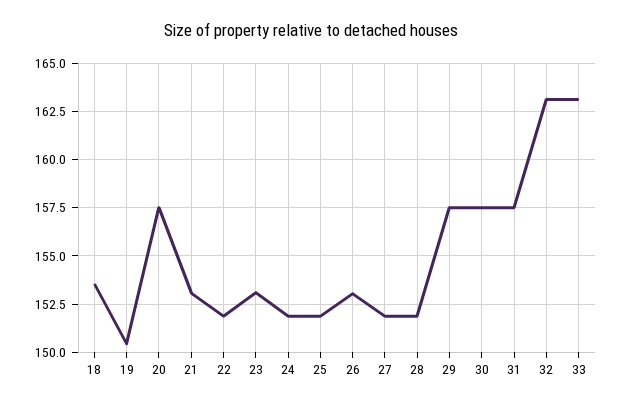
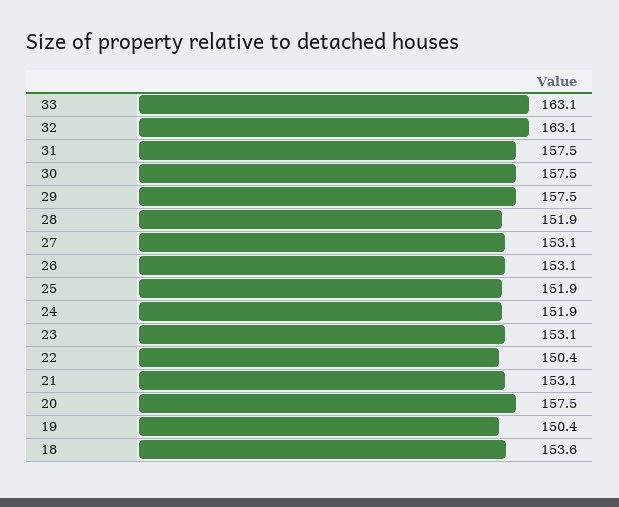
22: 152 -> 150.4
27: 152 -> 153.1

